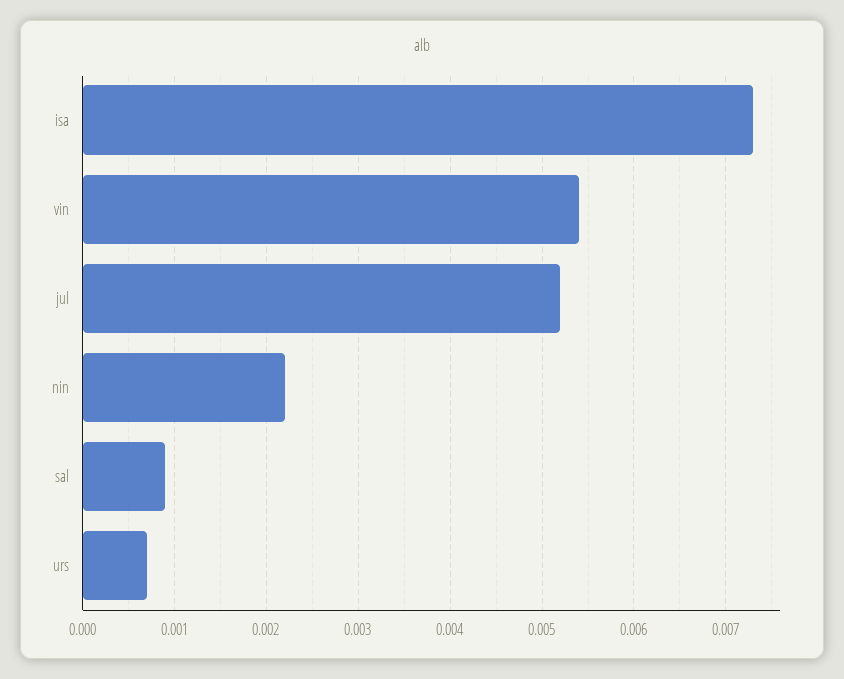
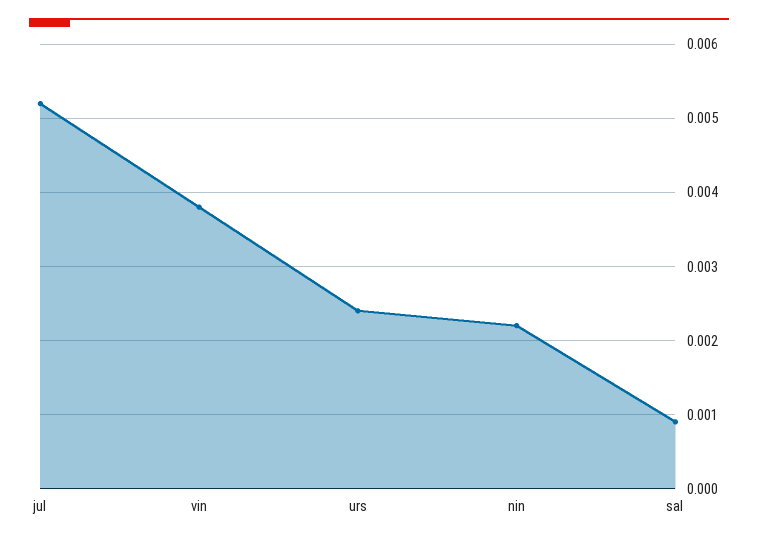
isa: 0.0073 -> none
vin: 0.0054 -> 0.0038
urs: 0.0007 -> 0.0024

